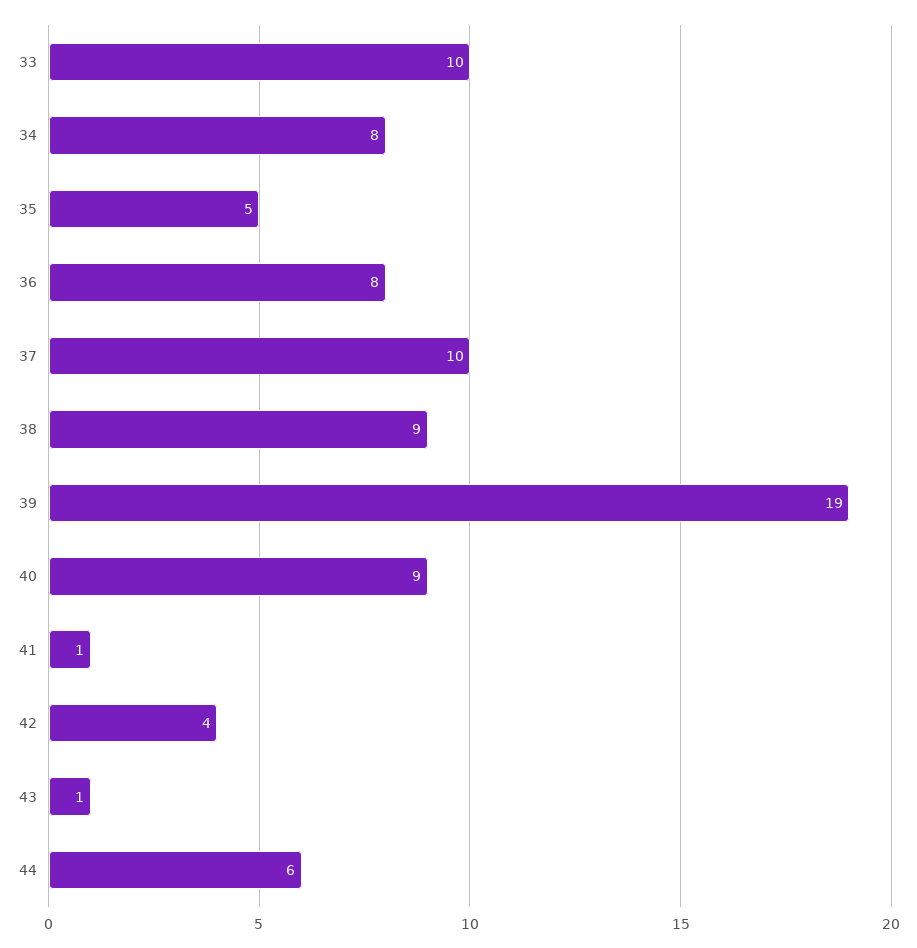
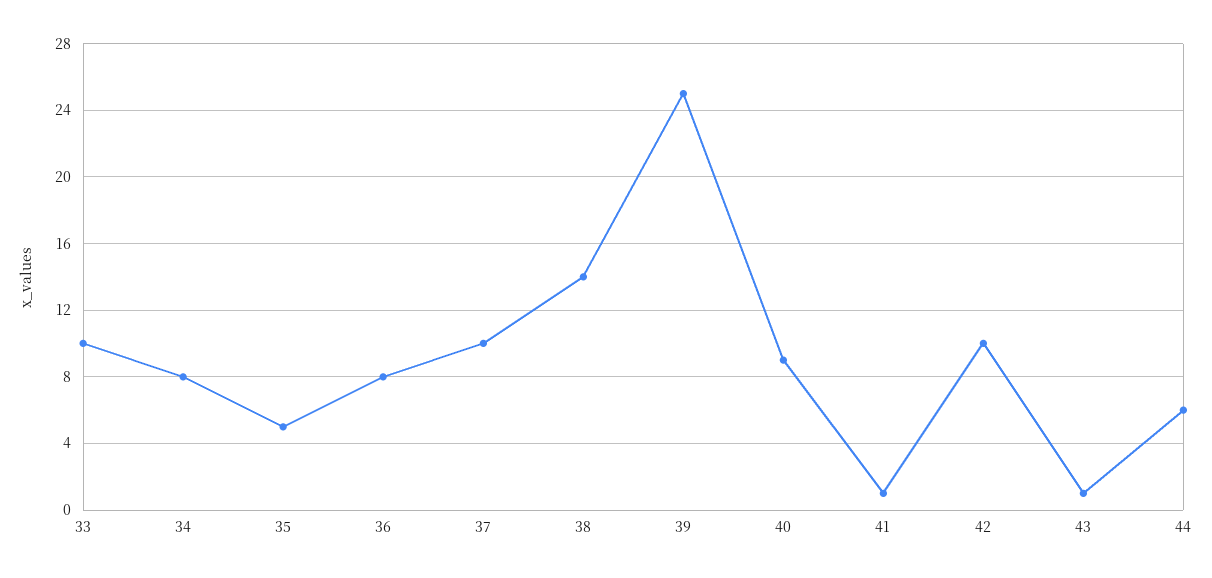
38: 9 -> 14
39: 19 -> 25
42: 4 -> 10

